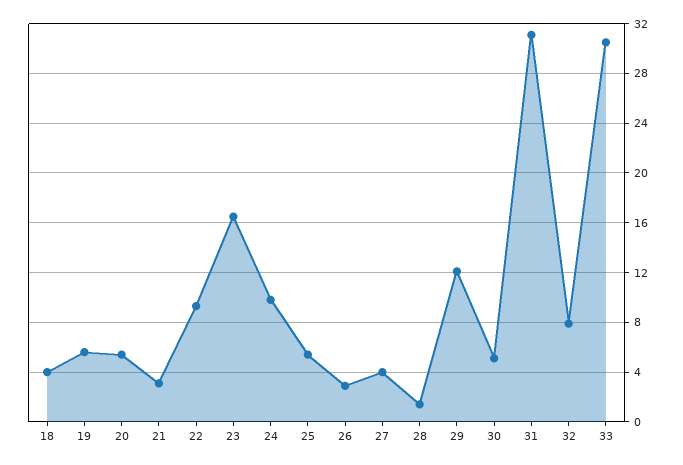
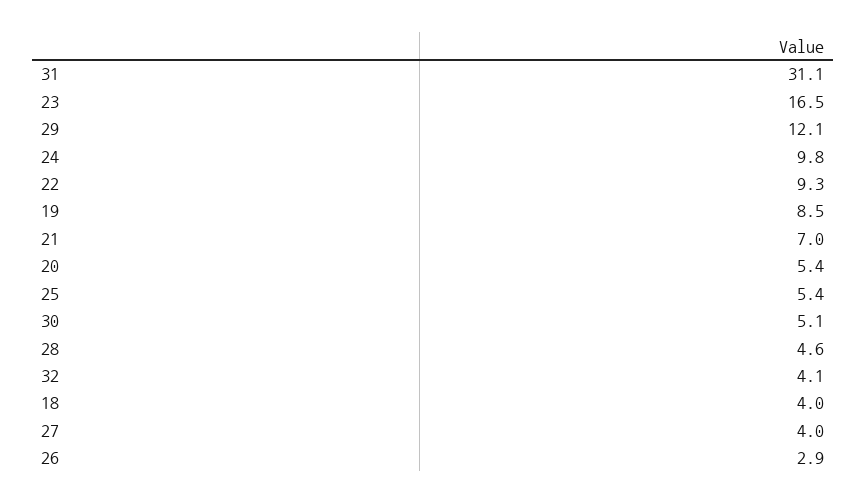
19: 5.5 -> 8.5
21: 3 -> 7
28: 1.5 -> 4.6
32: 8 -> 4.1
33: 30.5 -> none

